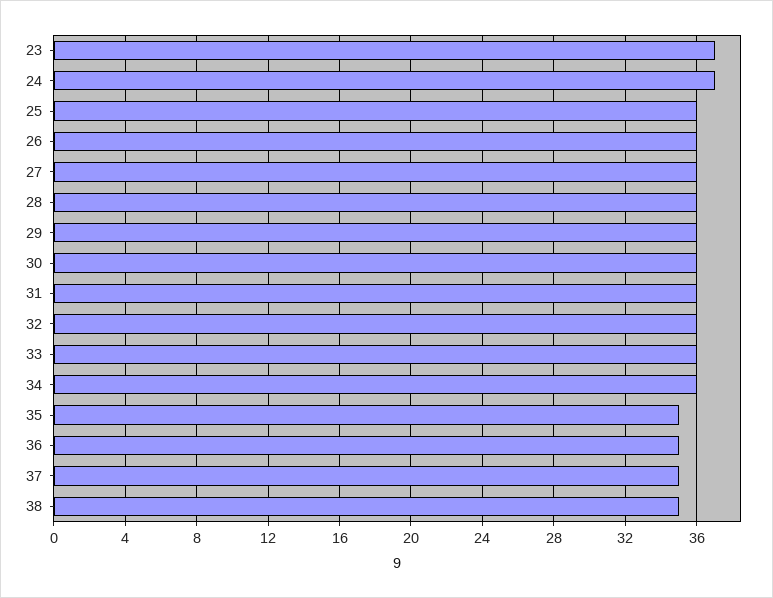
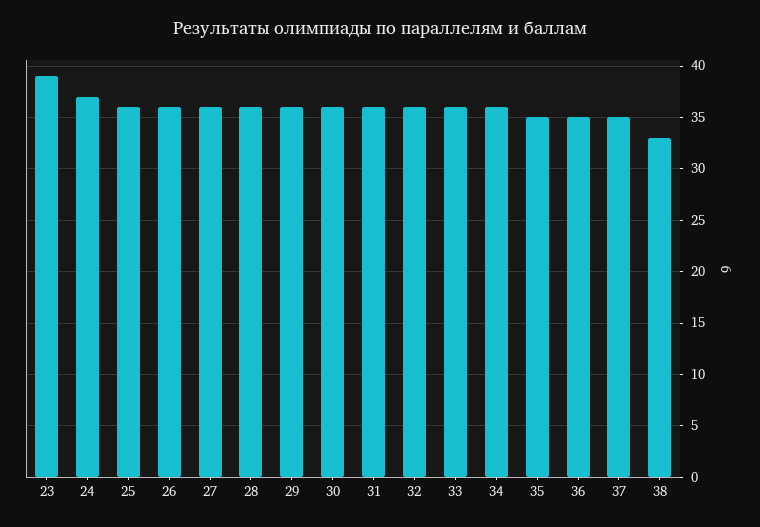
23: 37 -> 39
38: 35 -> 33

